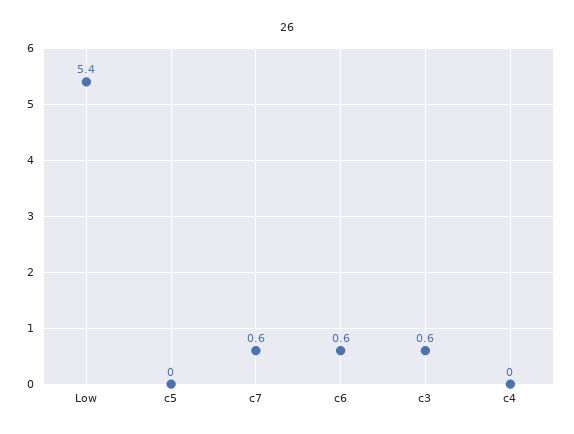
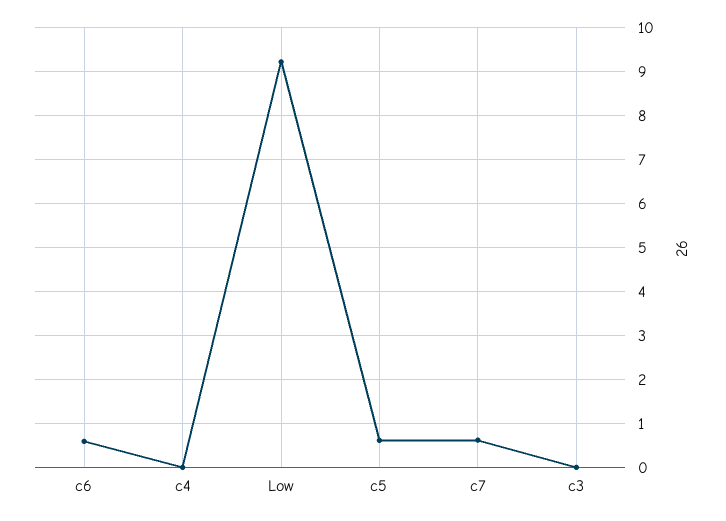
Low: 5.4 -> 9.2
c5: 0 -> 0.6
c3: 0.6 -> 0

